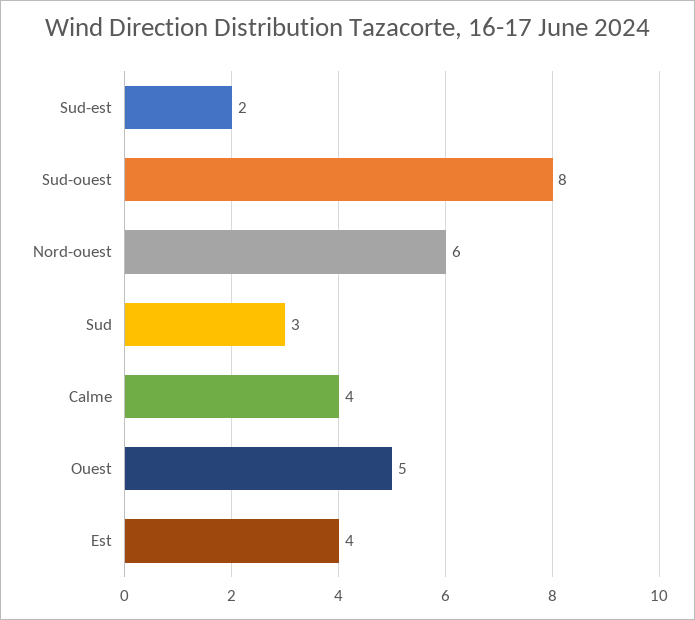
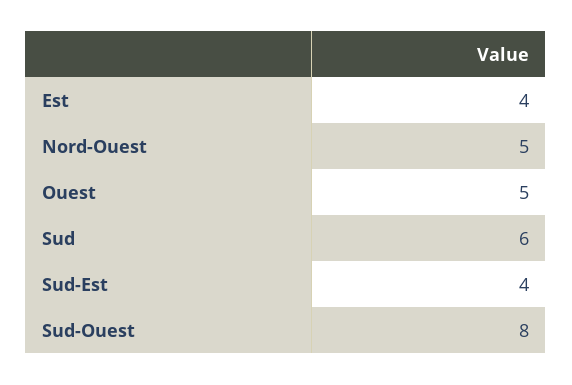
Sud-est: 2 -> 4
Nord-ouest: 6 -> 5
Sud: 3 -> 6
Calme: 4 -> none

